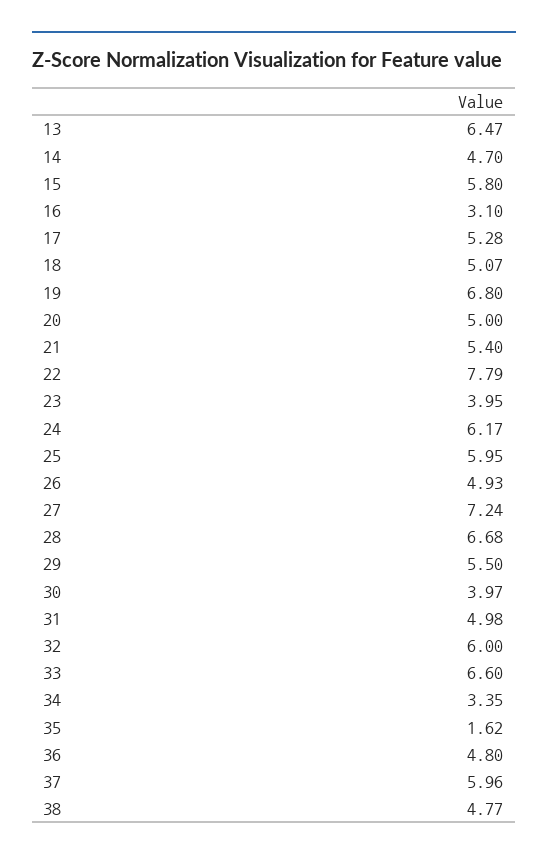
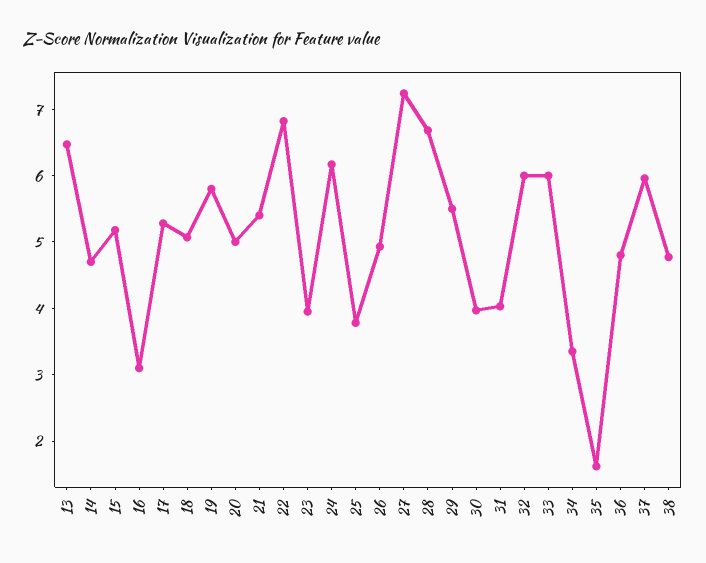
15: 5.8 -> 5.2
19: 6.8 -> 5.8
22: 7.79 -> 6.8
25: 5.95 -> 3.8
31: 4.98 -> 4
33: 6.6 -> 6

